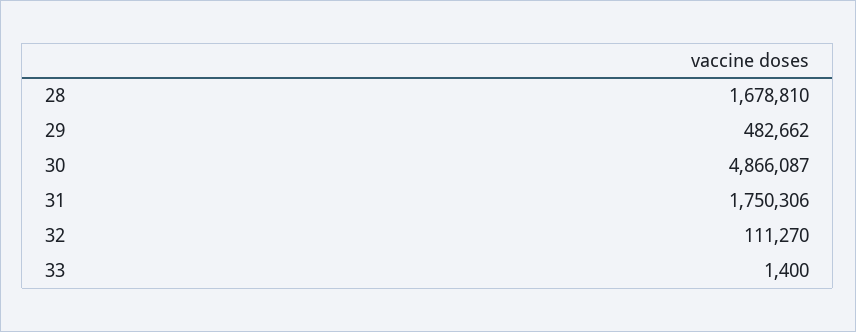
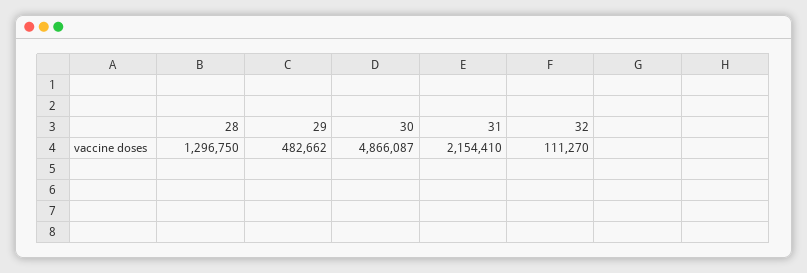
28: 1678810 -> 1296750
31: 1750306 -> 2154410
33: 1400 -> none

